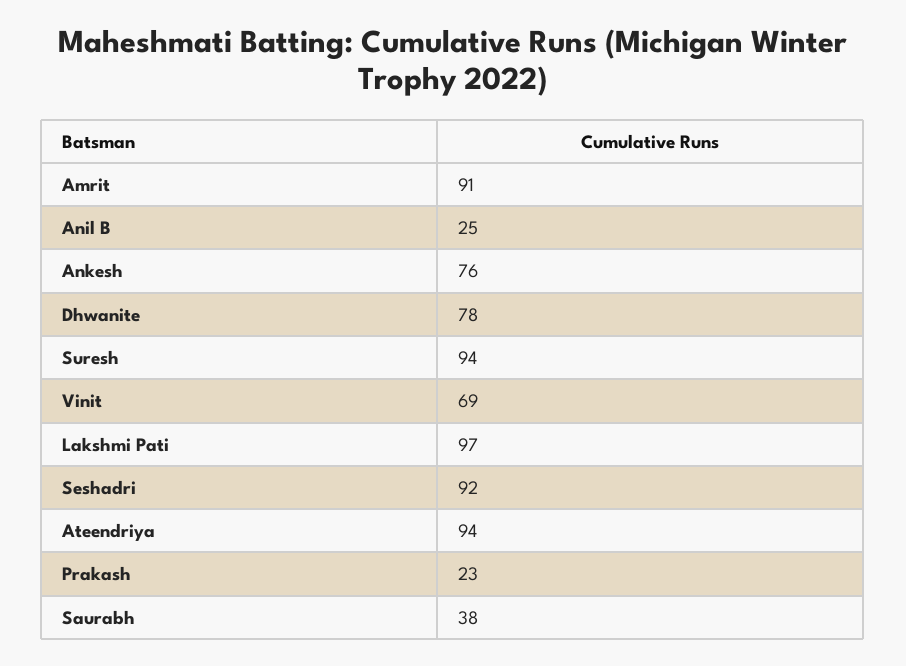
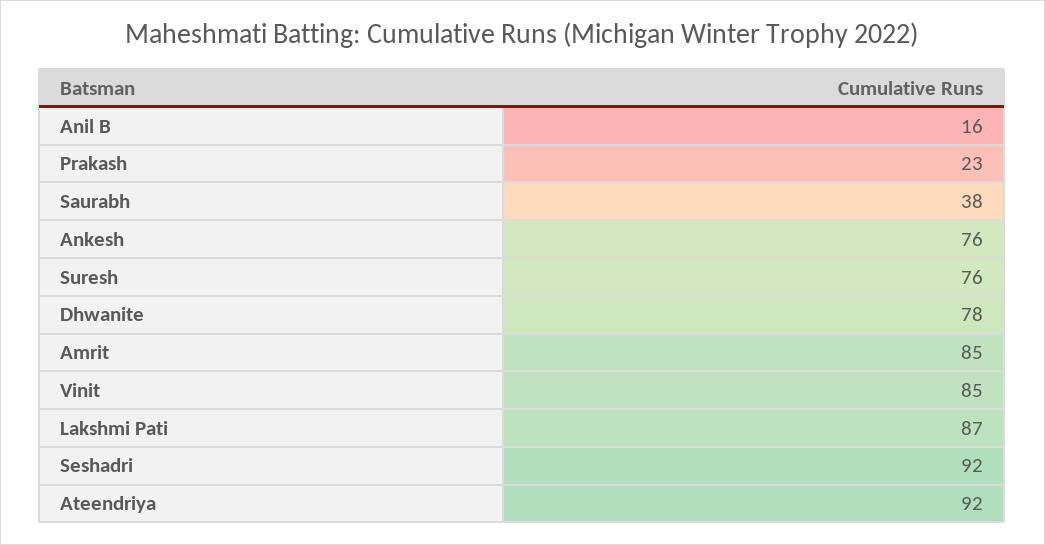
Amrit: 91 -> 85
Anil B: 25 -> 16
Suresh: 94 -> 76
Vinit: 69 -> 85
Lakshmi Pati: 97 -> 87
Ateendriya: 94 -> 92

